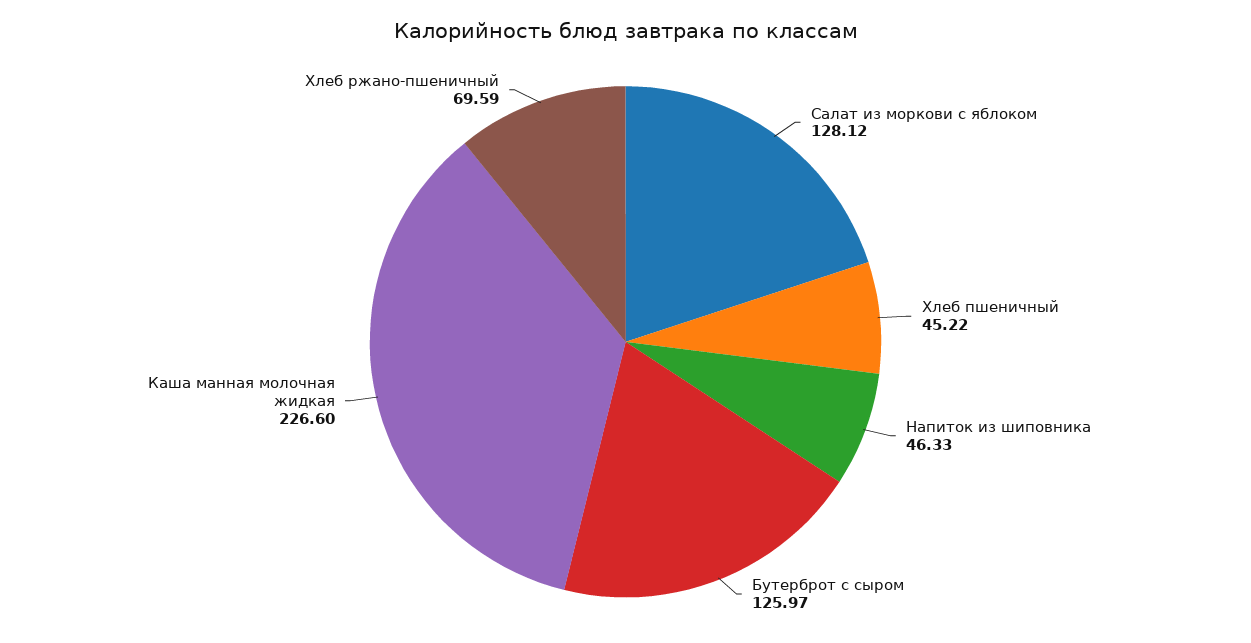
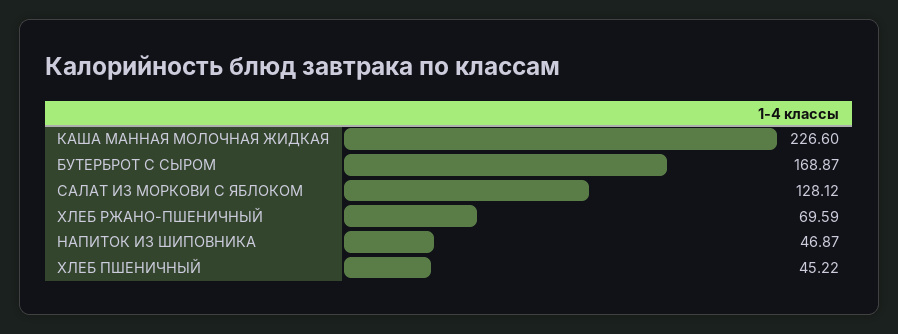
Напиток из шиповника: 46.33 -> 46.87
Бутерброт с сыром: 125.97 -> 168.87

